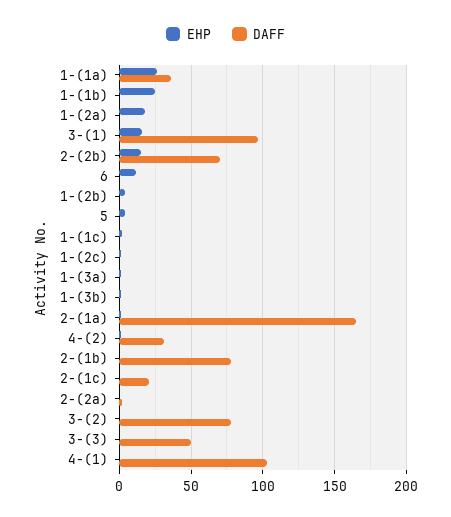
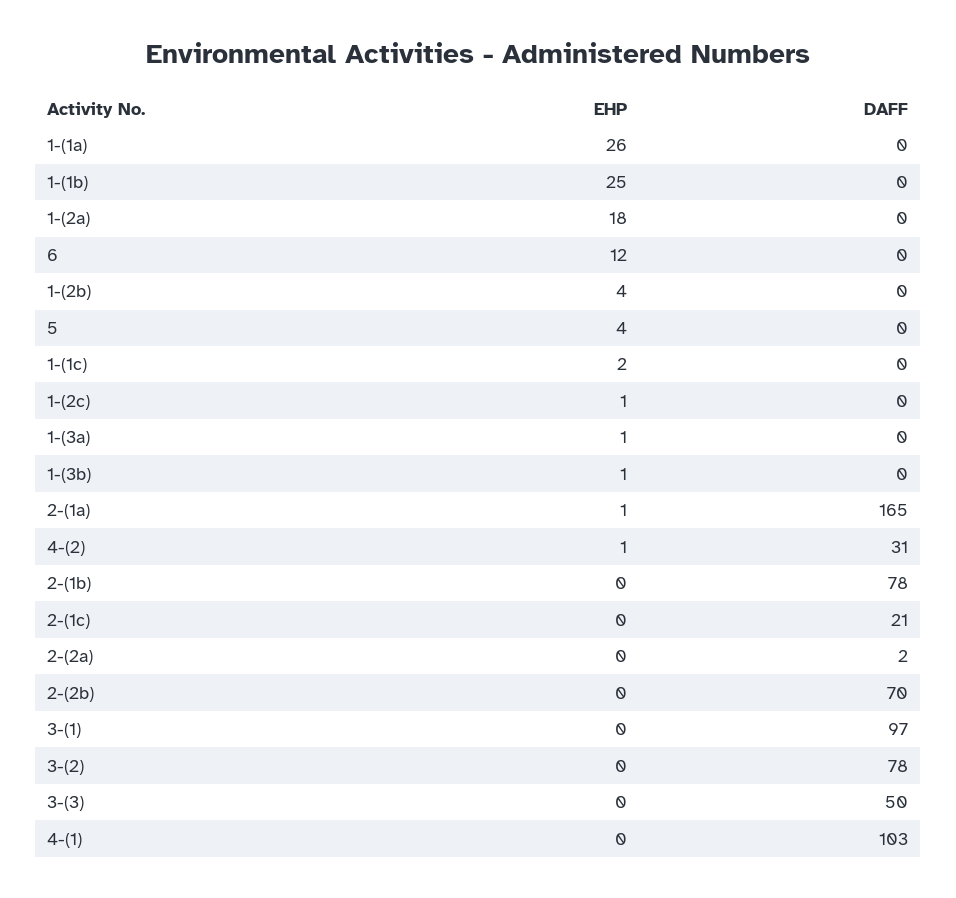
DAFF, 1-(1a): 35 -> 0
EHP, 3-(1): 15 -> 0
EHP, 2-(2b): 15 -> 0

